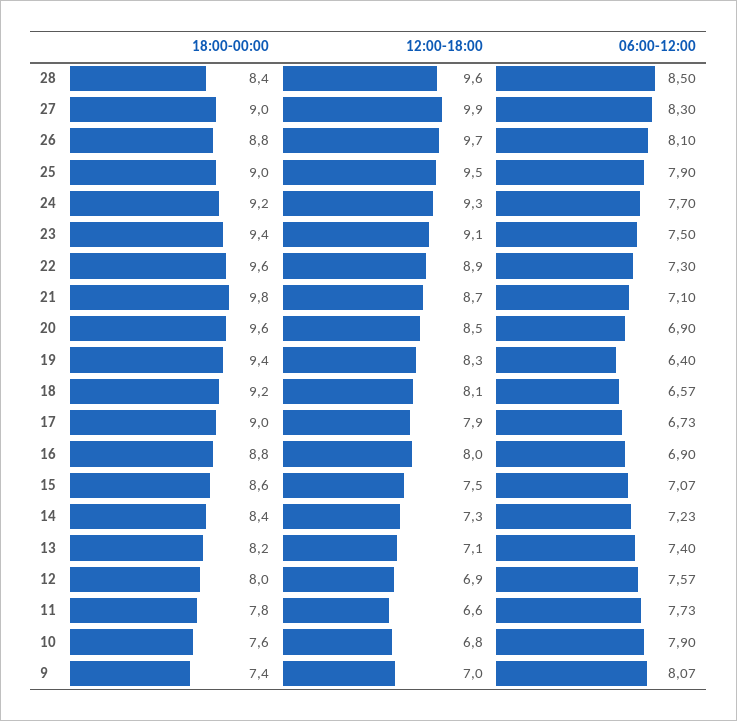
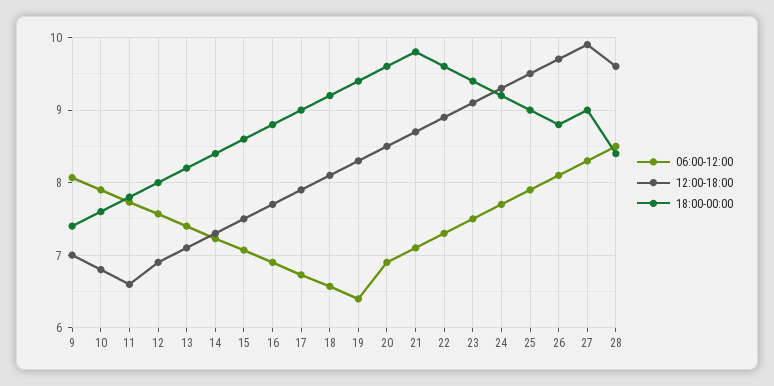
12:00-18:00, 16: 8 -> 7.7

